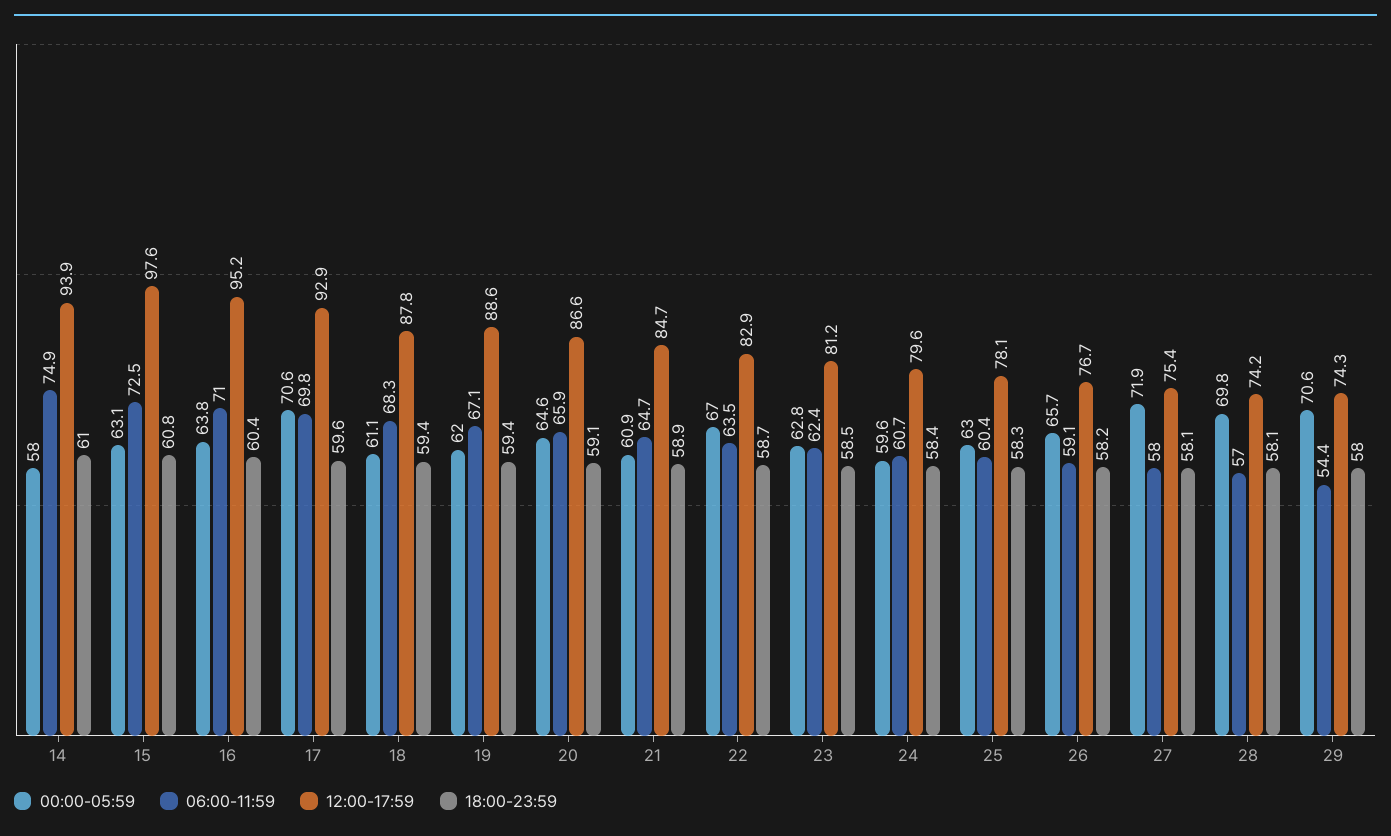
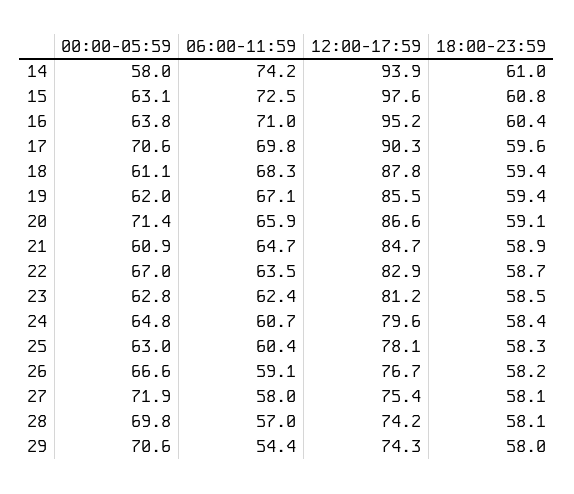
06:00-11:59, 14: 74.9 -> 74.2
12:00-17:59, 17: 92.9 -> 90.3
12:00-17:59, 19: 88.6 -> 85.5
00:00-05:59, 20: 64.6 -> 71.4
00:00-05:59, 24: 59.6 -> 64.8
00:00-05:59, 26: 65.7 -> 66.6

